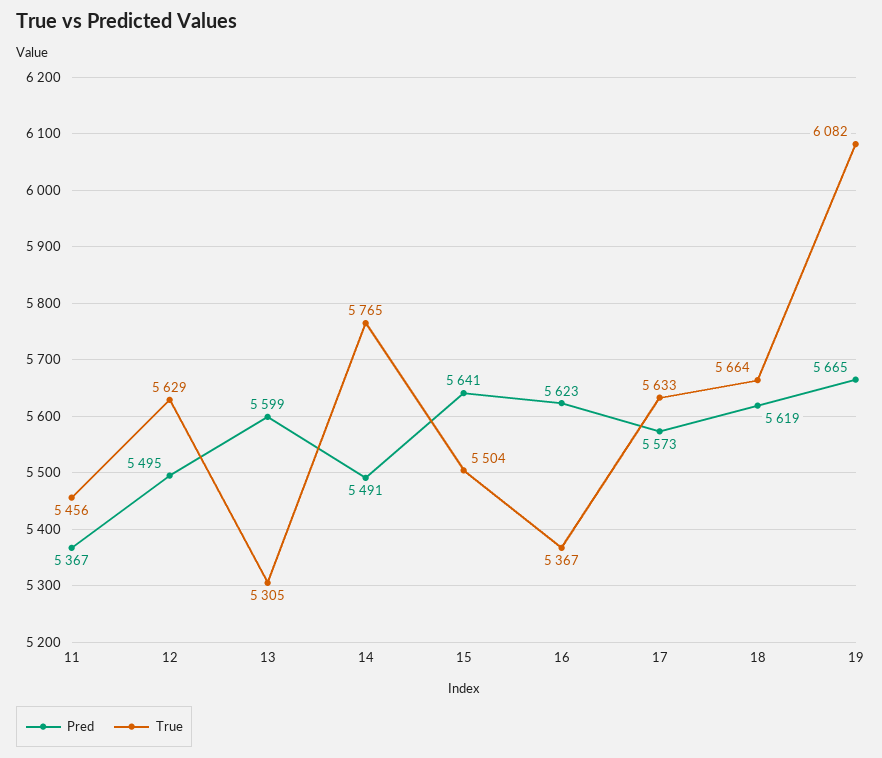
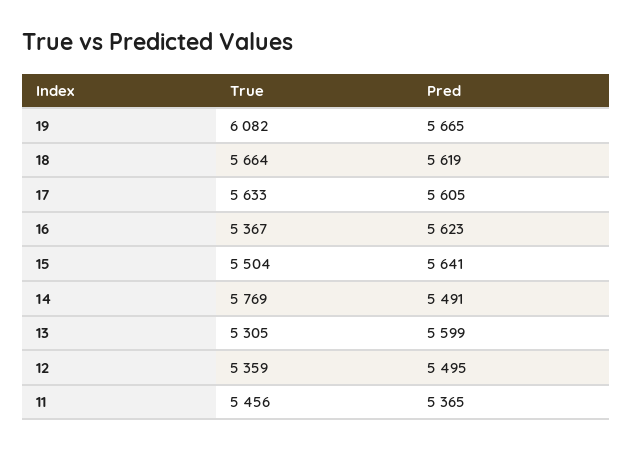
Pred, 11: 5367 -> 5365
True, 12: 5629 -> 5359
True, 14: 5765 -> 5769
Pred, 17: 5573 -> 5605

